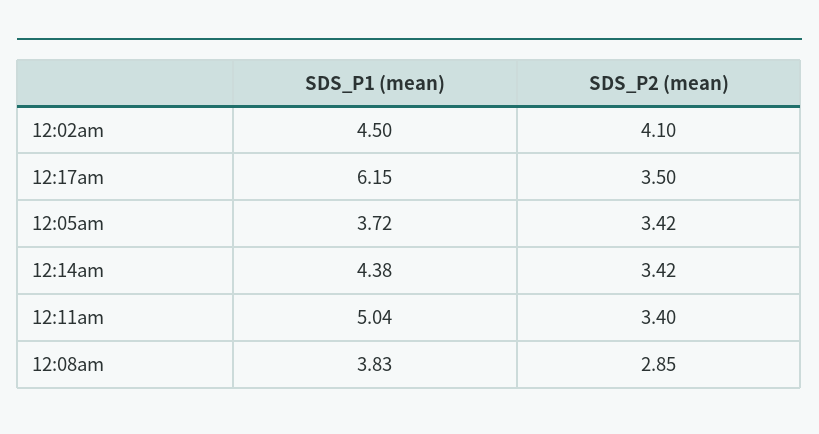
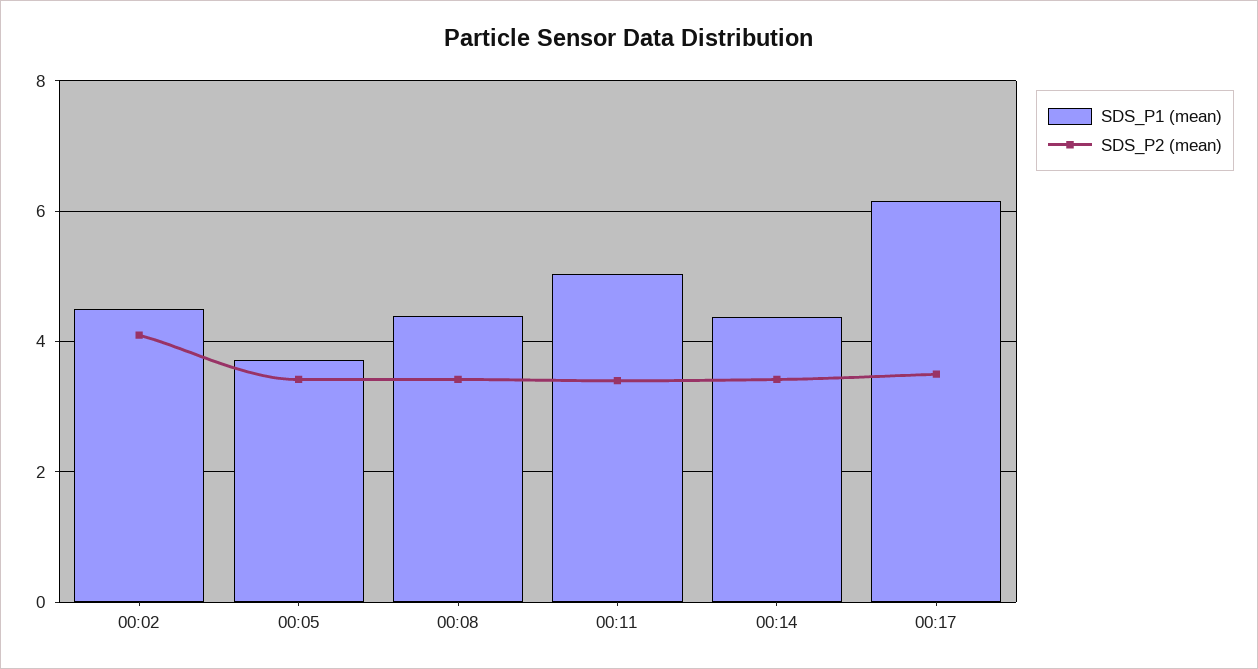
SDS_P1 (mean), 12:08am: 3.83 -> 4.4
SDS_P2 (mean), 12:08am: 2.85 -> 3.4

